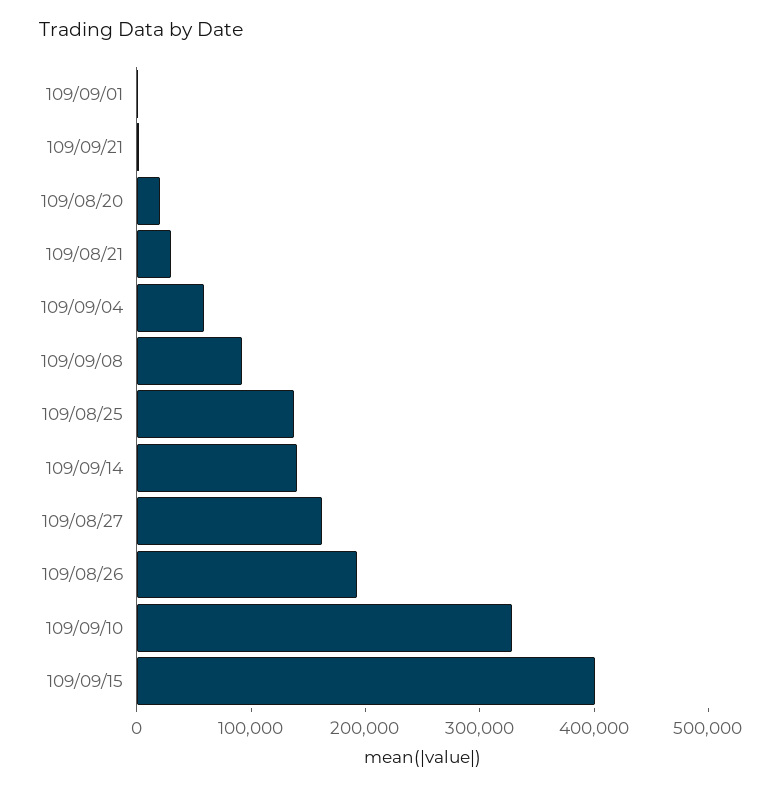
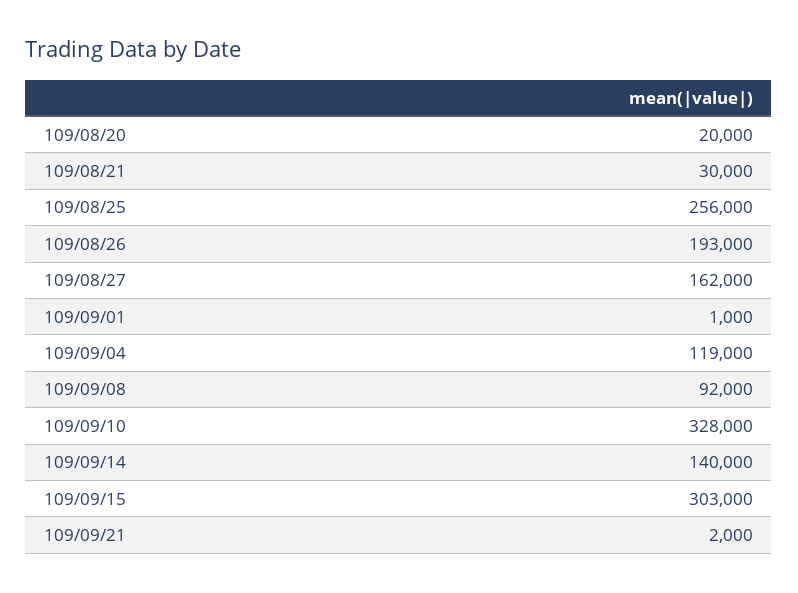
109/09/04: 60000 -> 119000
109/08/25: 140000 -> 256000
109/09/15: 400000 -> 303000

